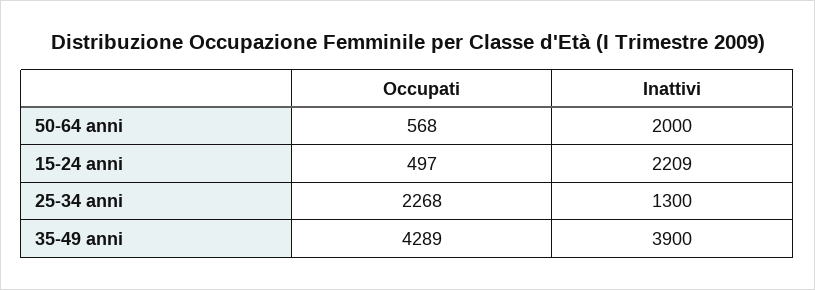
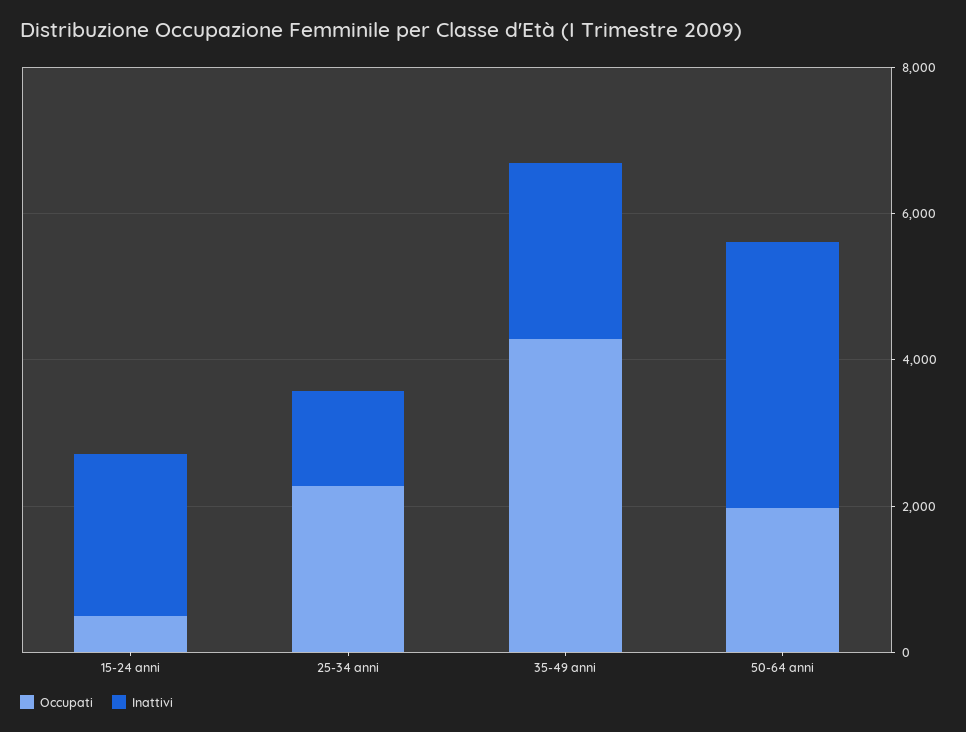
Occupati, 50-64 anni: 568 -> 2000
Inattivi, 50-64 anni: 2000 -> 3500
Inattivi, 35-49 anni: 3900 -> 2500

